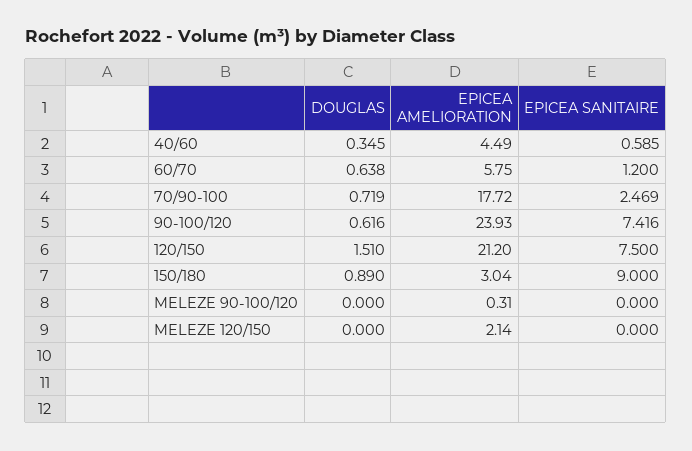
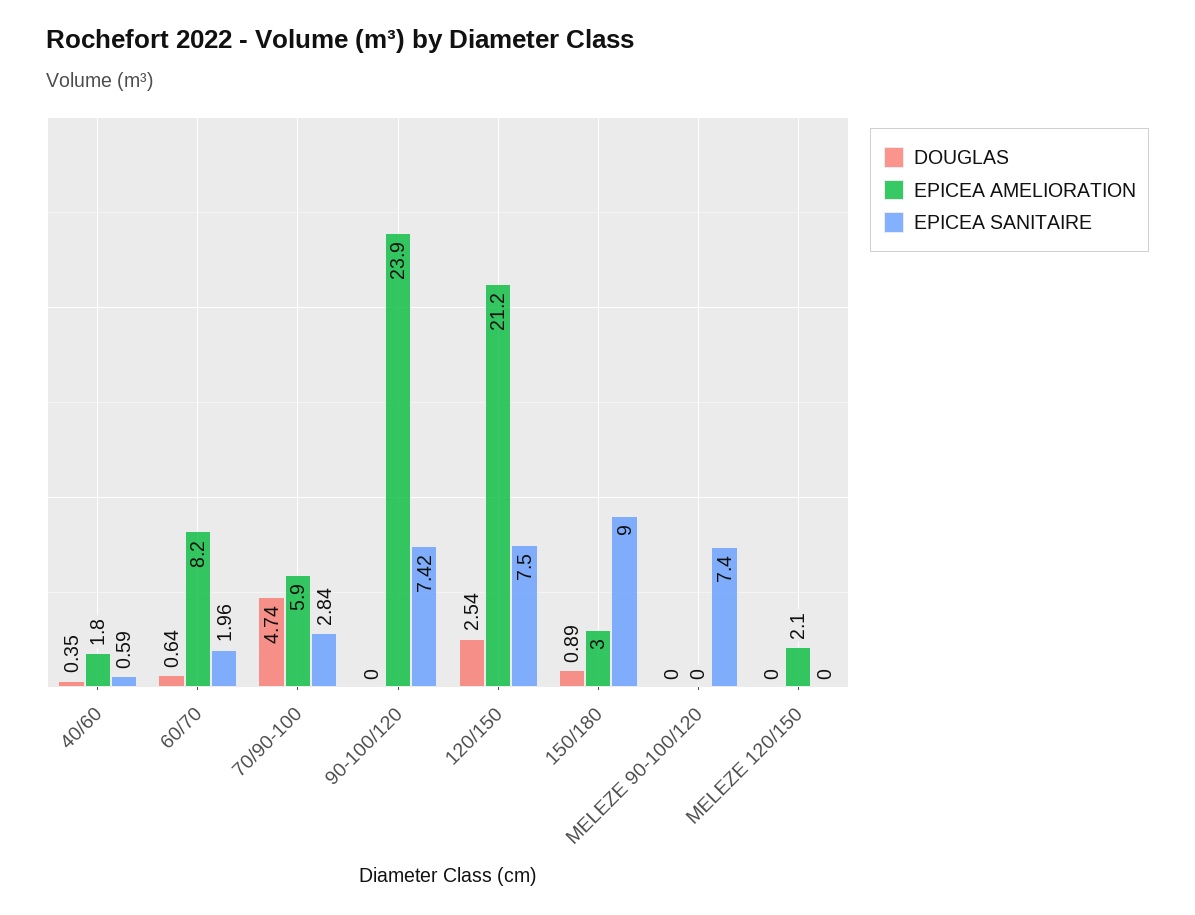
EPICEA AMELIORATION, 40/60: 4.49 -> 1.8
EPICEA AMELIORATION, 60/70: 5.75 -> 8.2
EPICEA SANITAIRE, 60/70: 1.2 -> 1.96
DOUGLAS, 70/90-100: 0.719 -> 4.74
EPICEA AMELIORATION, 70/90-100: 17.72 -> 5.9
EPICEA SANITAIRE, 70/90-100: 2.469 -> 2.84
DOUGLAS, 90-100/120: 0.616 -> 0
DOUGLAS, 120/150: 1.51 -> 2.54
EPICEA AMELIORATION, MELEZE 90-100/120: 0.31 -> 0
EPICEA SANITAIRE, MELEZE 90-100/120: 0 -> 7.4

